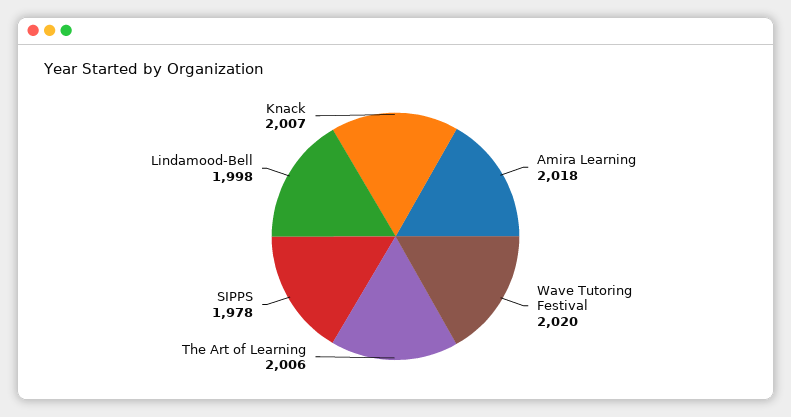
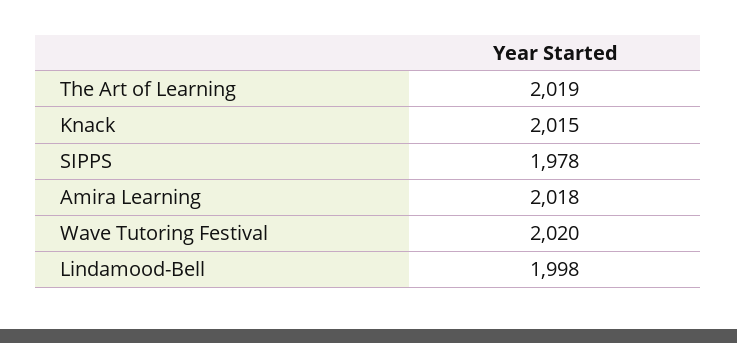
The Art of Learning: 2006 -> 2019
Knack: 2007 -> 2015

